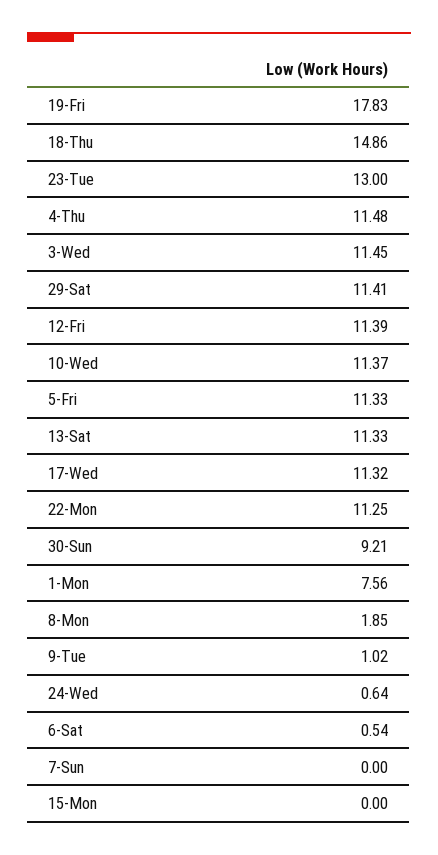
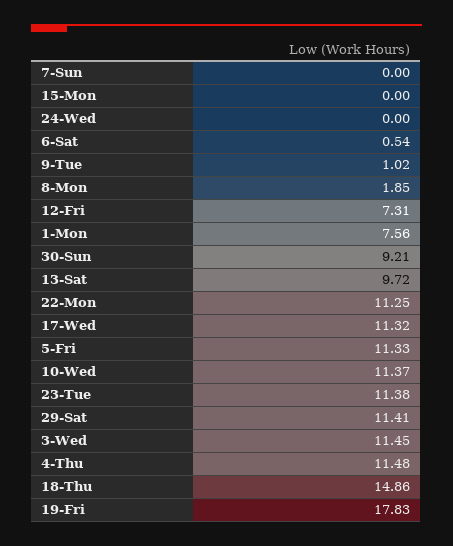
23-Tue: 13 -> 11.38
12-Fri: 11.39 -> 7.31
13-Sat: 11.33 -> 9.72
24-Wed: 0.64 -> 0

